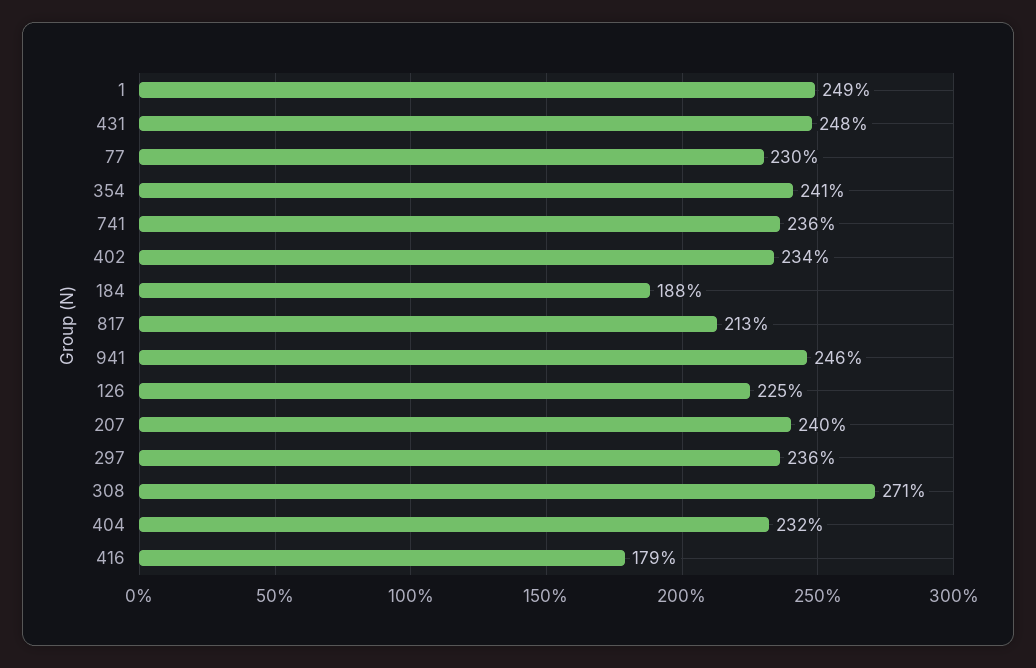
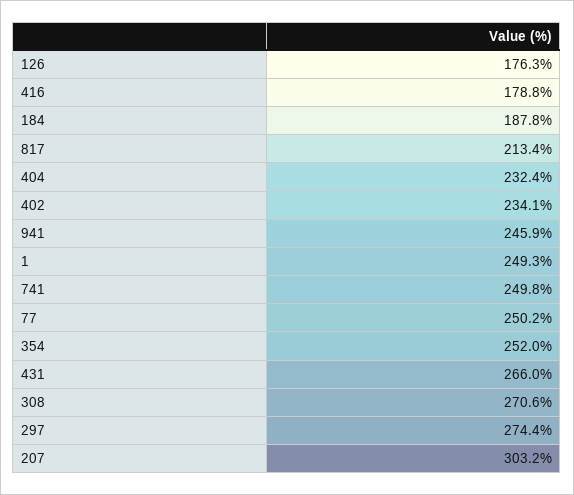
431: 248 -> 266
77: 230 -> 250.2
354: 241 -> 252
741: 236 -> 249.8
126: 225 -> 176.3
207: 240 -> 303.2
297: 236 -> 274.4

